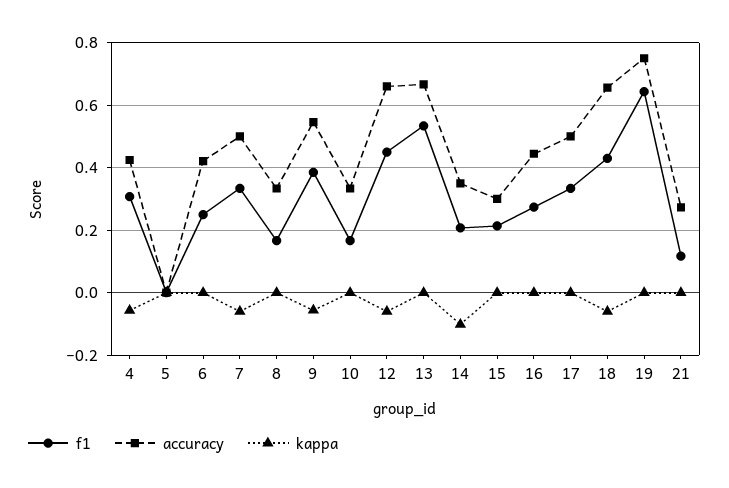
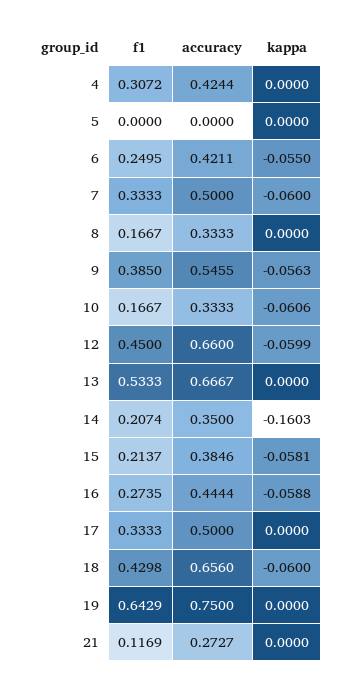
kappa, 4: -0.06 -> 0
kappa, 6: 0 -> -0.055
kappa, 10: 0 -> -0.0606
kappa, 14: -0.1 -> -0.1603
accuracy, 15: 0.3 -> 0.3846
kappa, 15: 0 -> -0.0581
kappa, 16: 0 -> -0.0588

